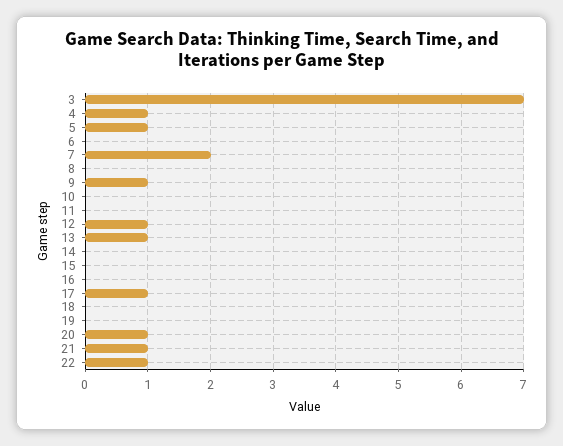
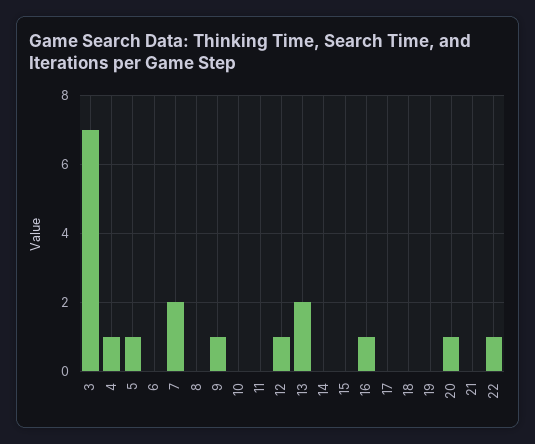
13: 1 -> 2
16: 0 -> 1
17: 1 -> 0
21: 1 -> 0

